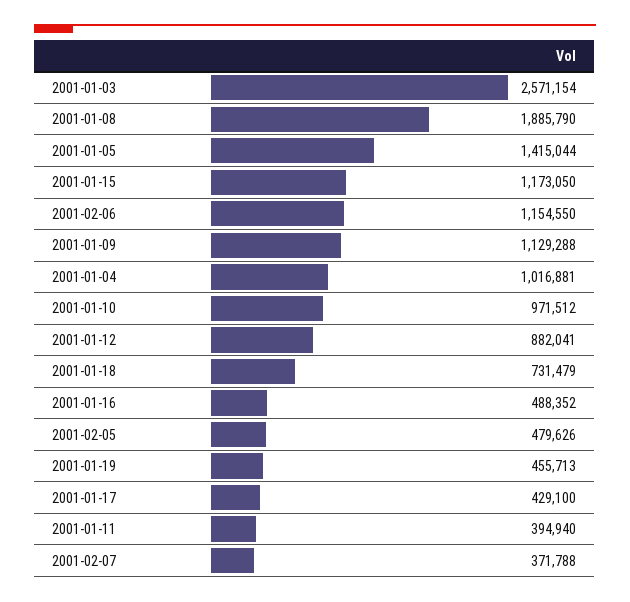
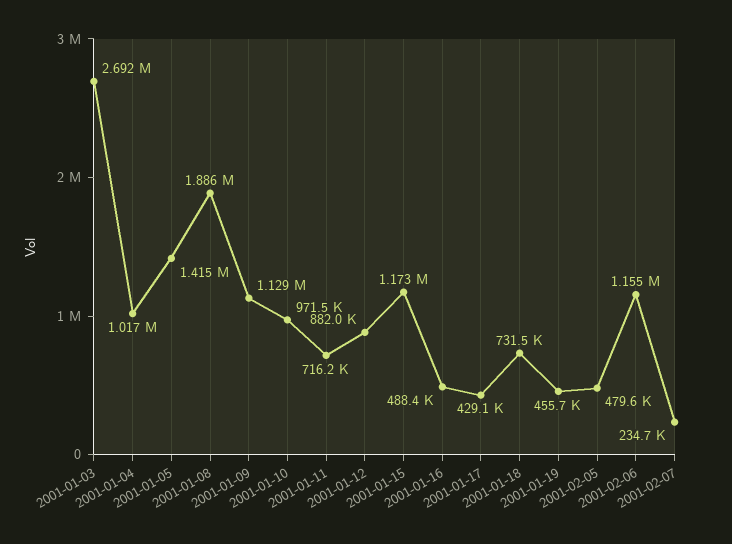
2001-01-03: 2571154 -> 2692000
2001-01-11: 394940 -> 716200
2001-02-07: 371788 -> 234700

